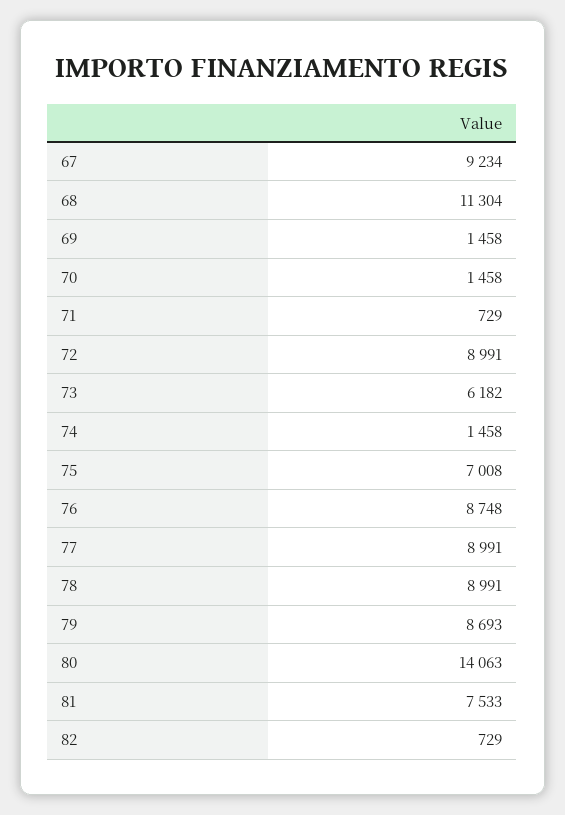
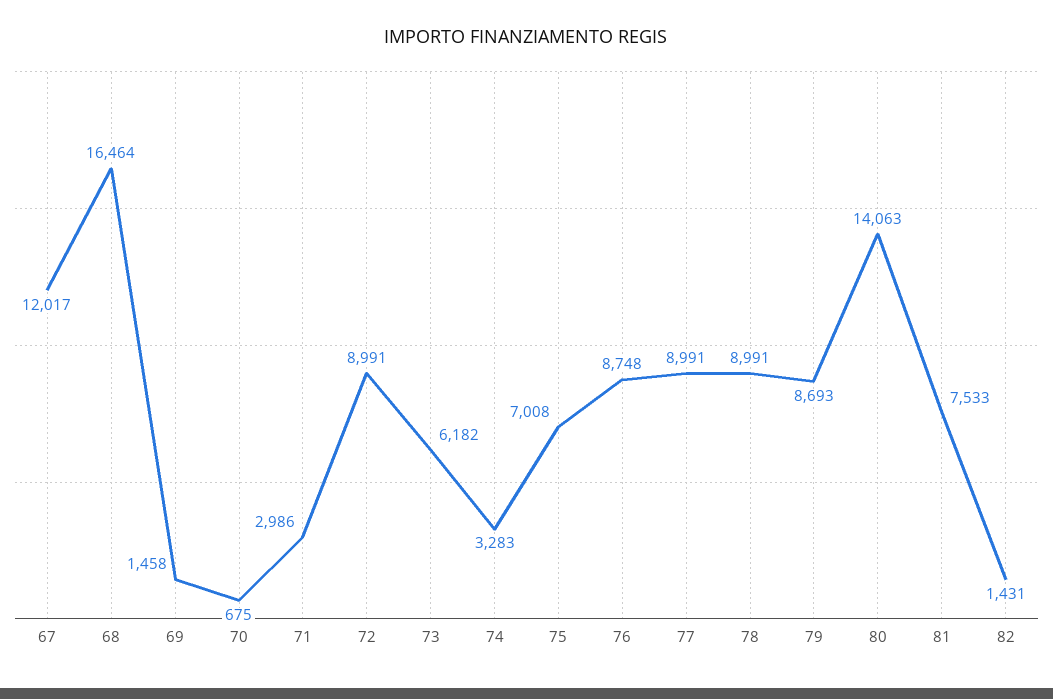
67: 9234 -> 12017
68: 11304 -> 16464
70: 1458 -> 675
71: 729 -> 2986
74: 1458 -> 3283
82: 729 -> 1431

